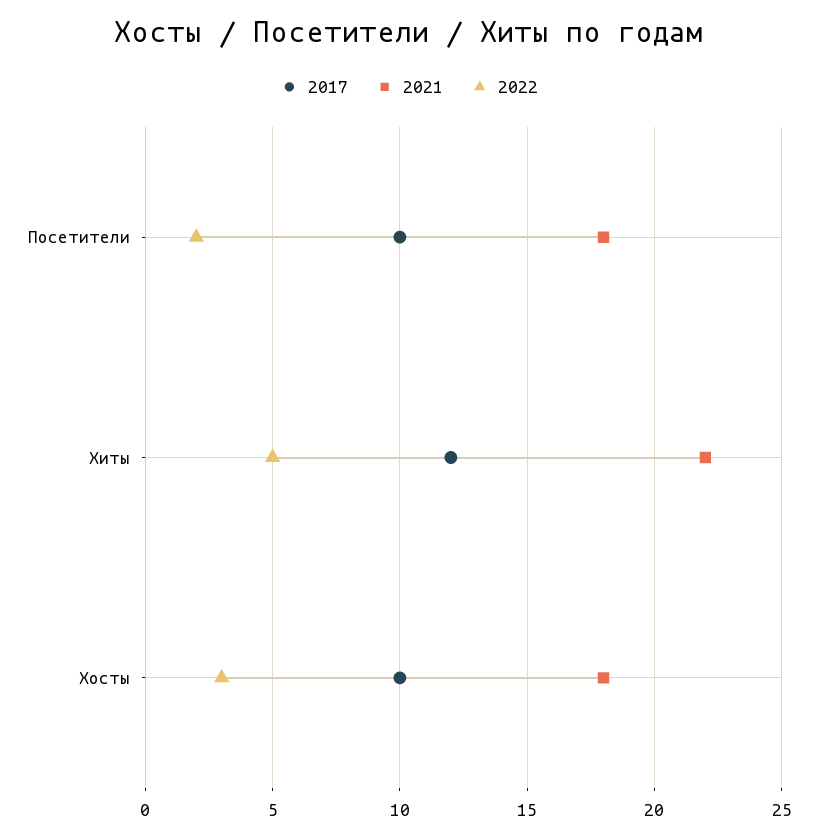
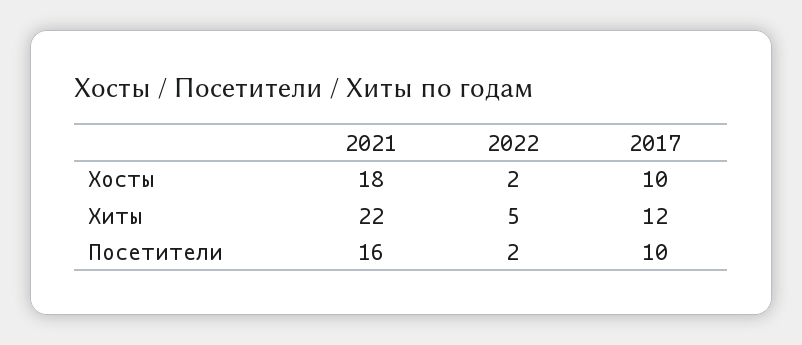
2021, Посетители: 18 -> 16
2022, Хосты: 3 -> 2

